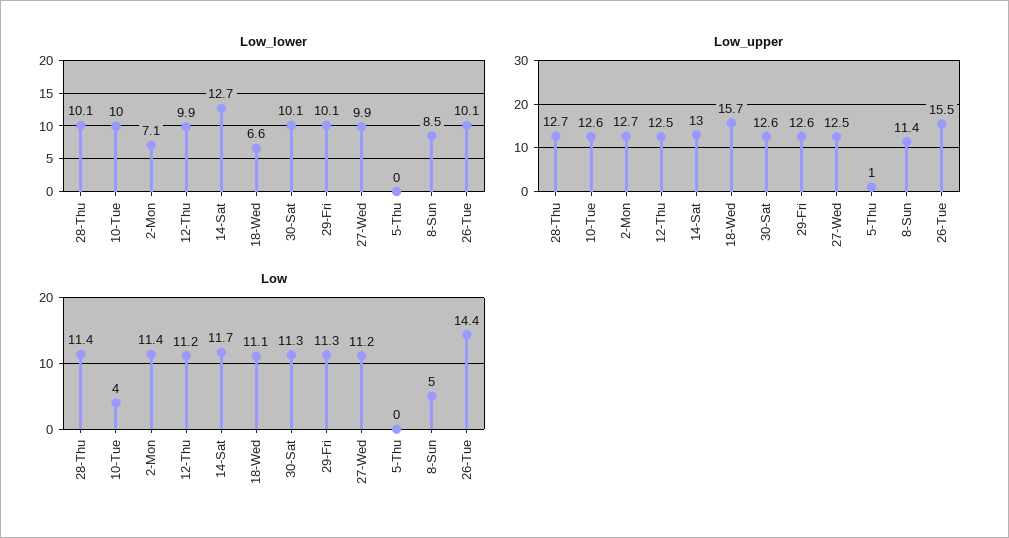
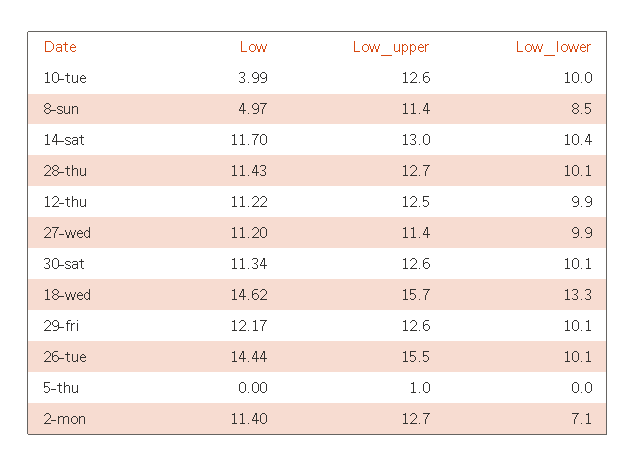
Low_lower, 14-Sat: 12.7 -> 10.4
Low_lower, 18-Wed: 6.6 -> 13.3
Low_upper, 27-Wed: 12.5 -> 11.4
Low, 18-Wed: 11.1 -> 14.62
Low, 29-Fri: 11.3 -> 12.17

